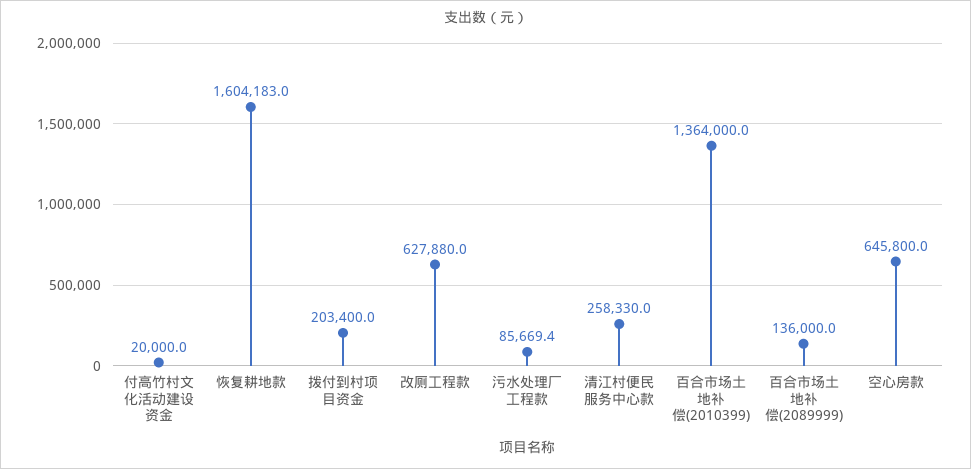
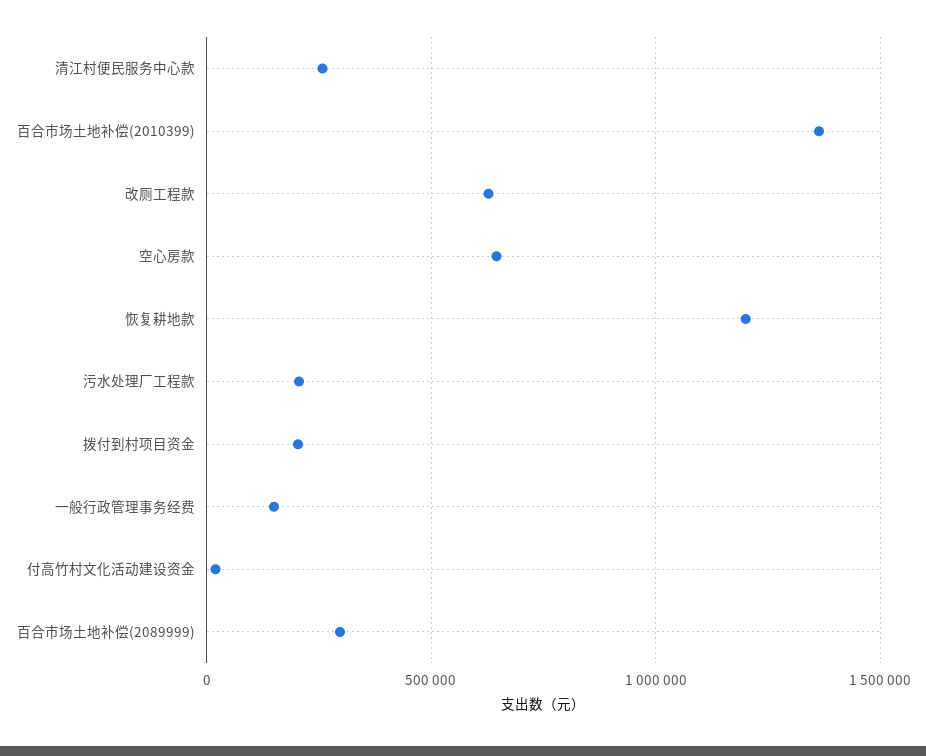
恢复耕地款: 1604183 -> 1200000
污水处理厂工程款: 85669.4 -> 200000
百合市场土地补偿(2089999): 136000 -> 300000
一般行政管理事务经费: none -> 150000

